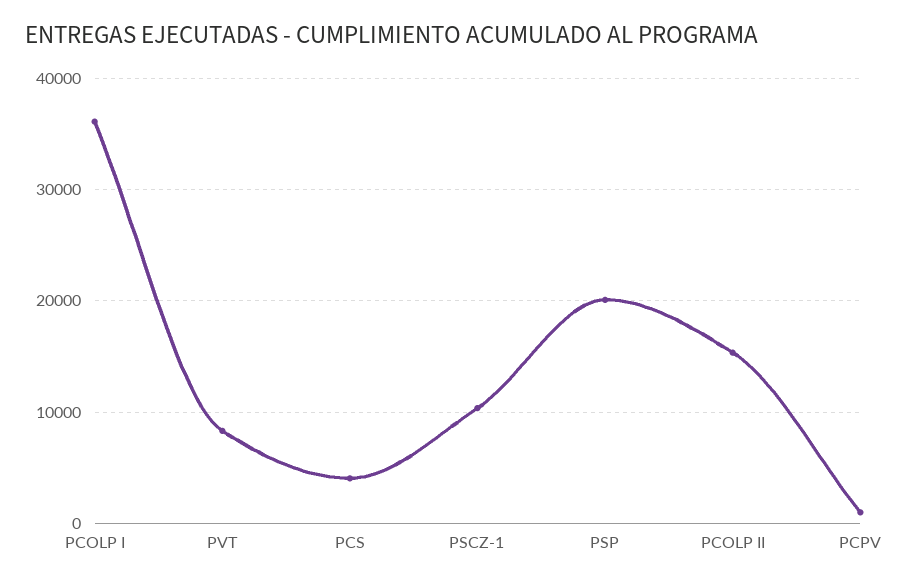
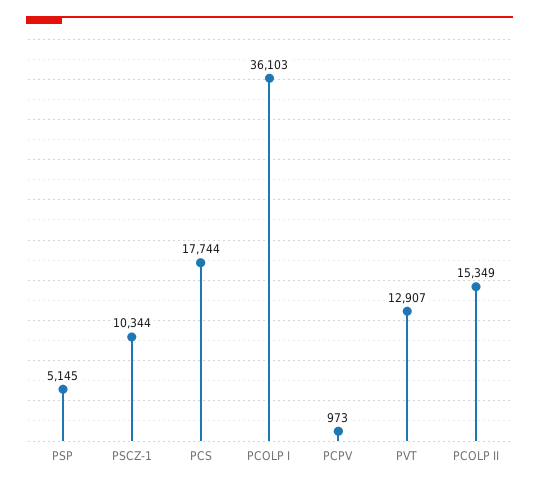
PVT: 8000 -> 12907
PCS: 4000 -> 17744
PSP: 20000 -> 5145

